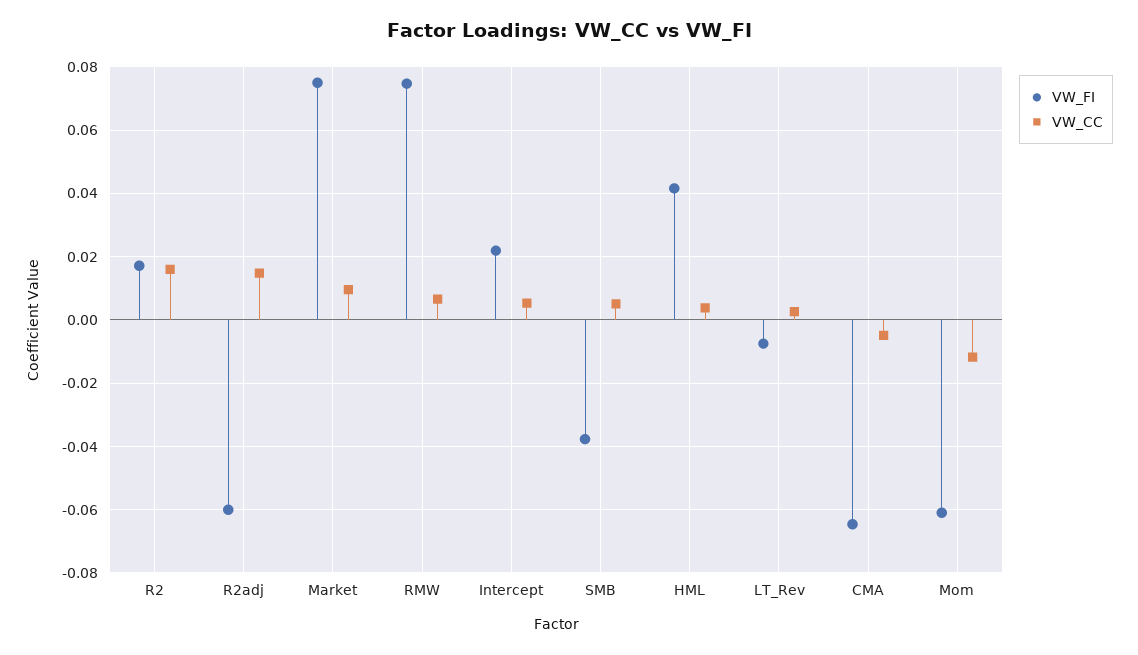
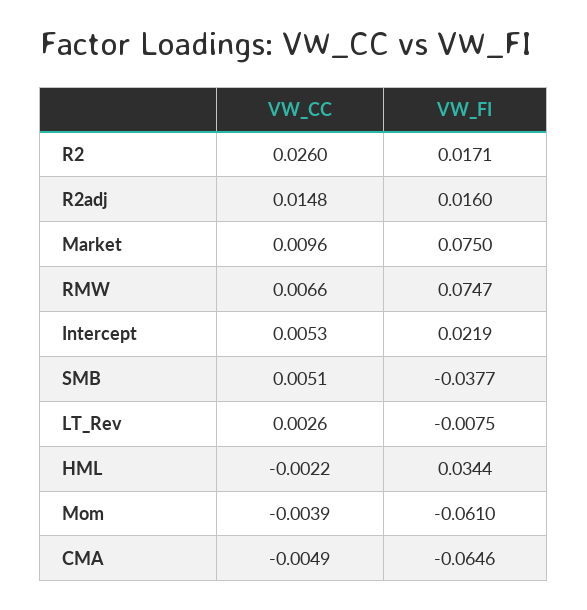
VW_CC, R2: 0.016 -> 0.026
VW_FI, R2adj: -0.06 -> 0.016
VW_FI, HML: 0.042 -> 0.0344
VW_CC, HML: 0.004 -> -0.0022
VW_CC, Mom: -0.012 -> -0.0039

